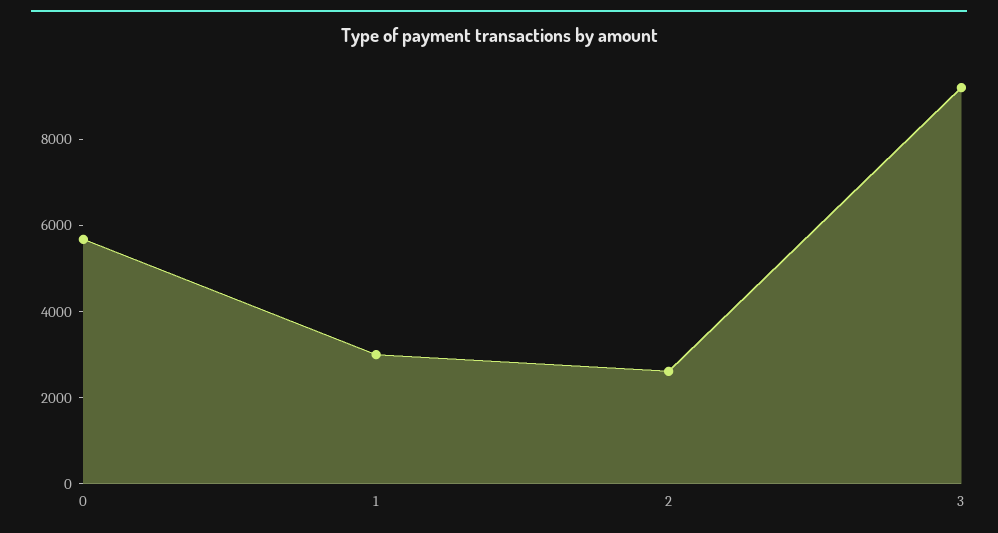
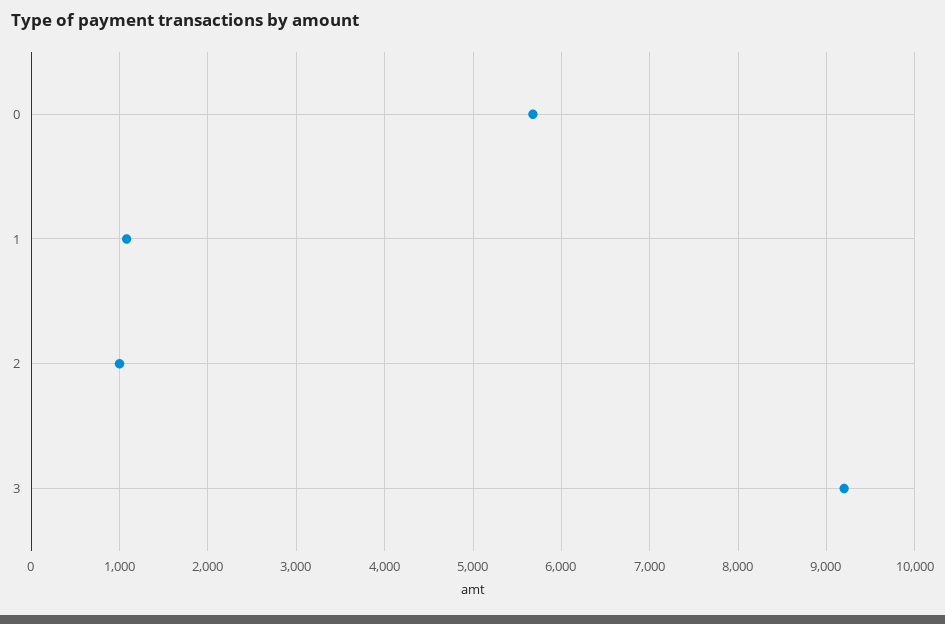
1: 3000 -> 1100
2: 2500 -> 1000

